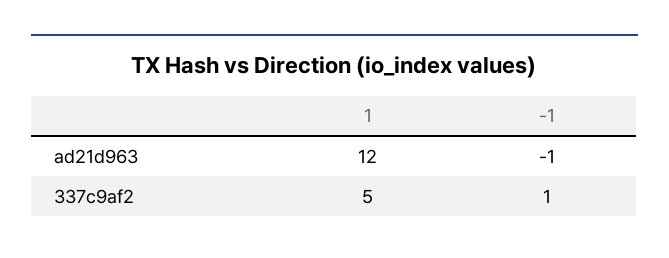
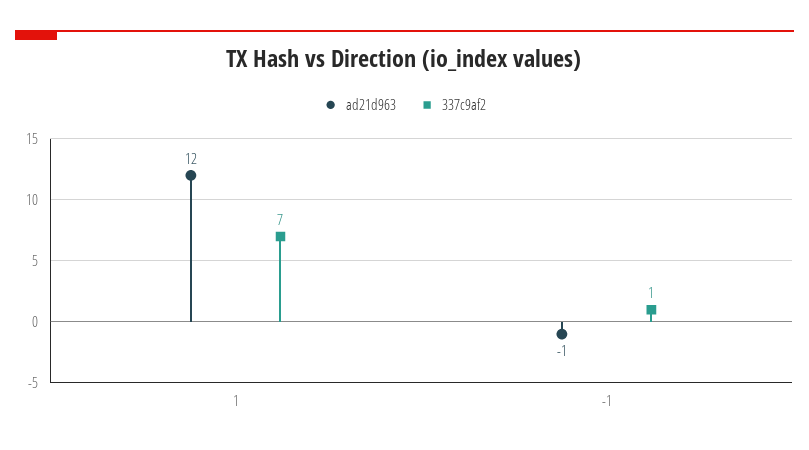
337c9af2, 1: 5 -> 7

